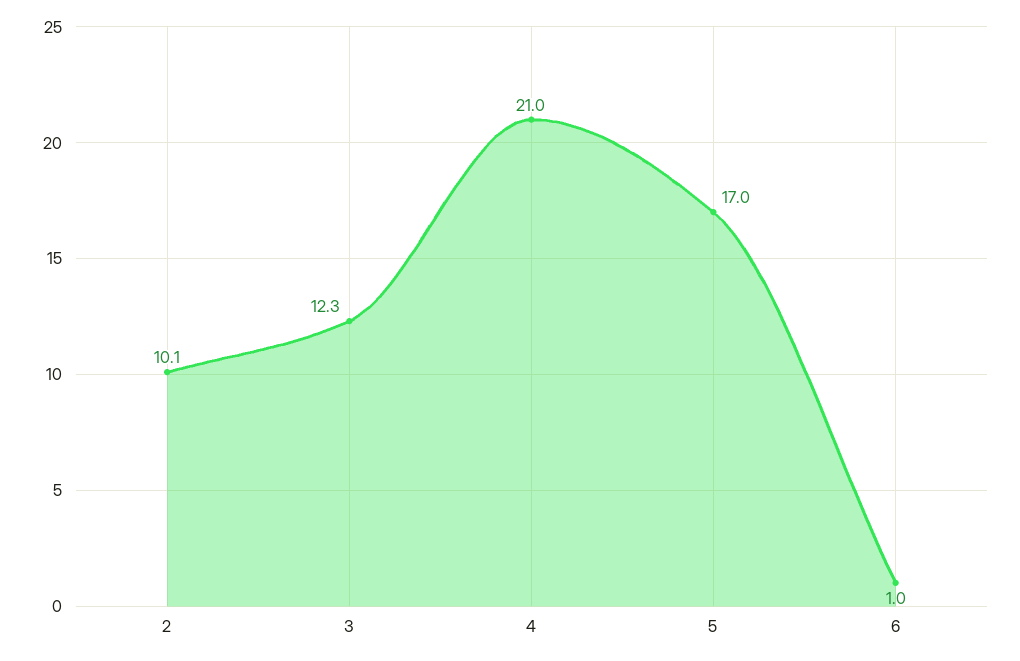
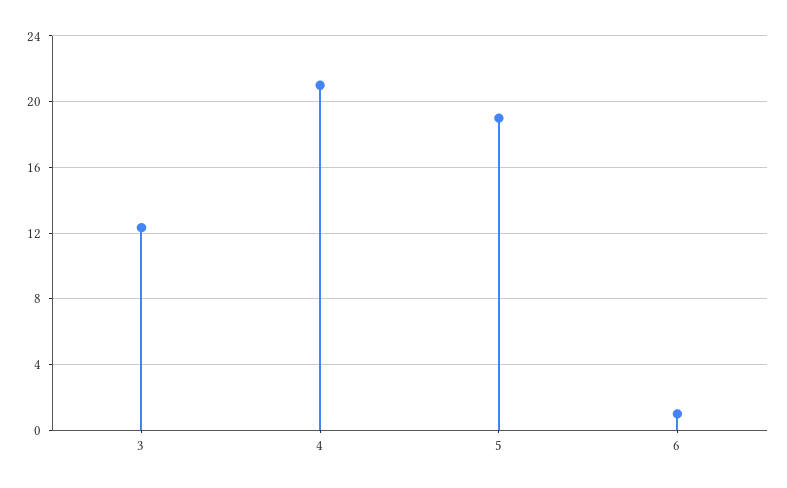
2: 10.1 -> none
5: 17 -> 19

